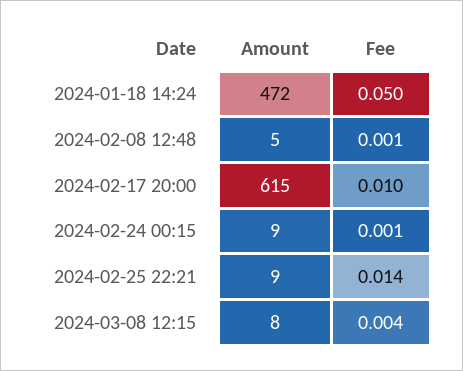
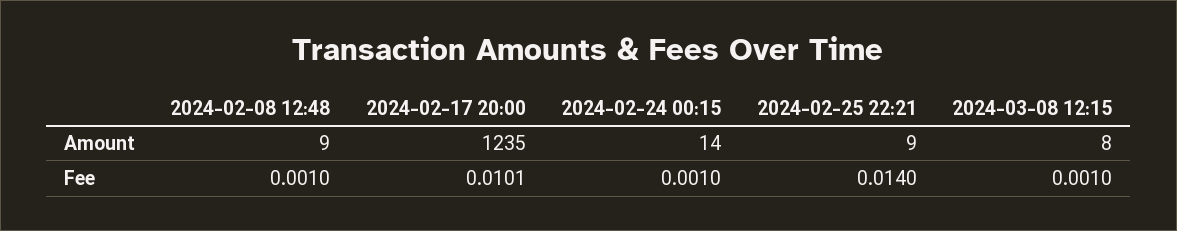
Amount, 2024-01-18 14:24: 472 -> none
Fee, 2024-01-18 14:24: 0.05 -> none
Amount, 2024-02-08 12:48: 5 -> 9
Amount, 2024-02-17 20:00: 615 -> 1235
Amount, 2024-02-24 00:15: 9 -> 14
Fee, 2024-03-08 12:15: 0.004 -> 0.001

